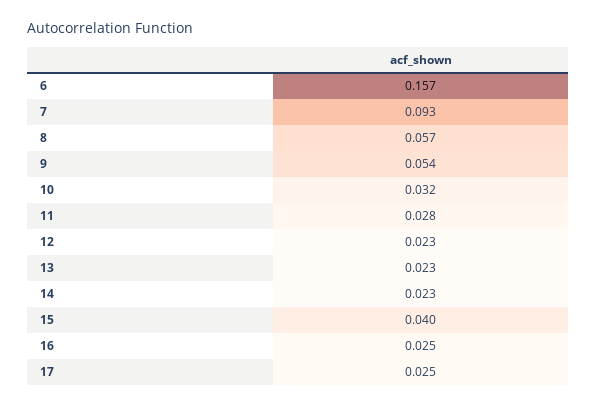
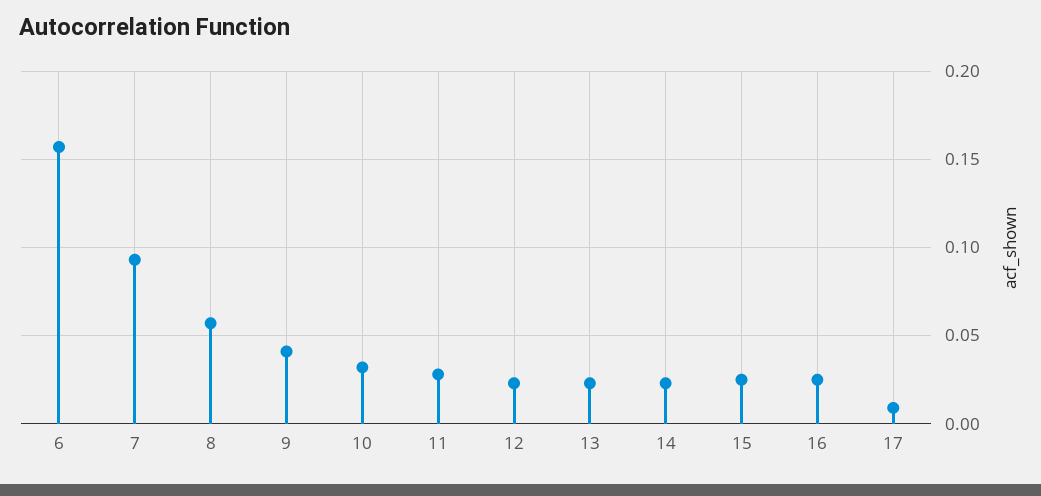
9: 0.054 -> 0.04
15: 0.04 -> 0.025
17: 0.025 -> 0.01

